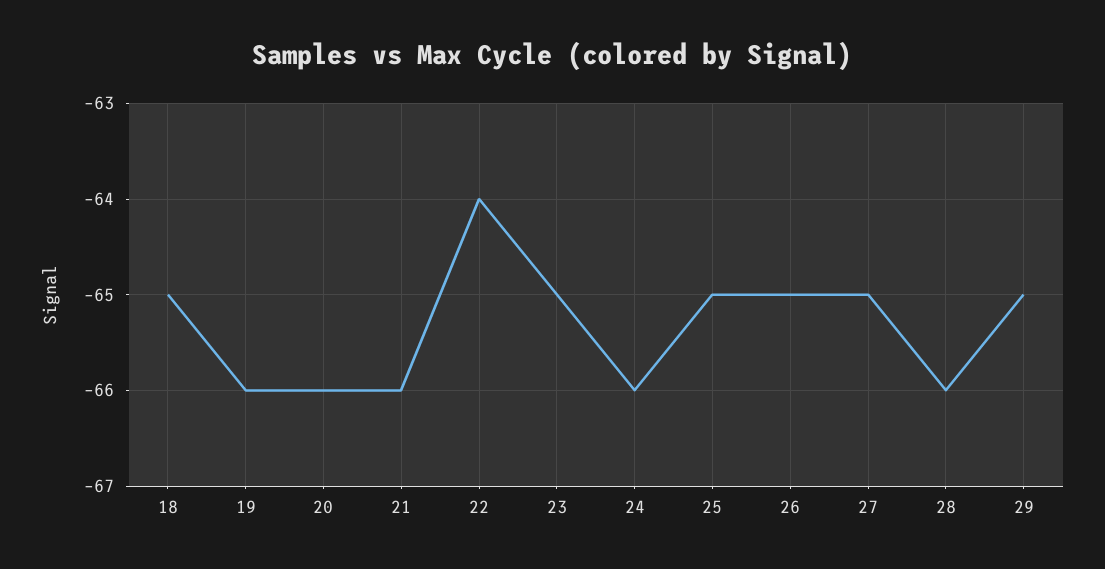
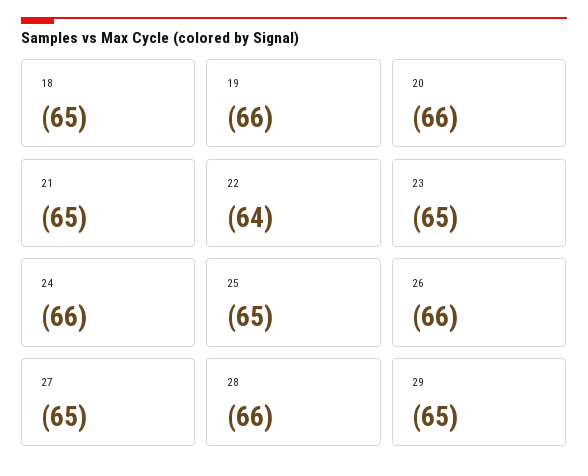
21: -66 -> -65
26: -65 -> -66

